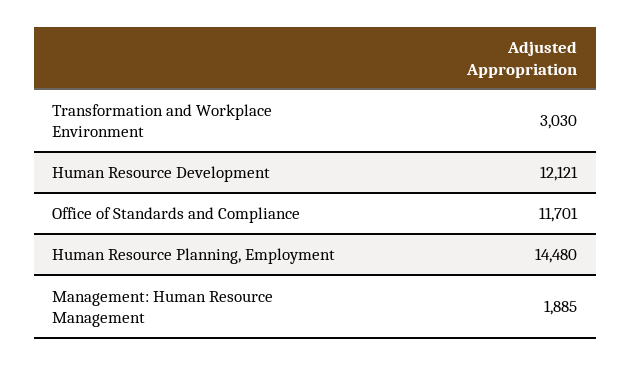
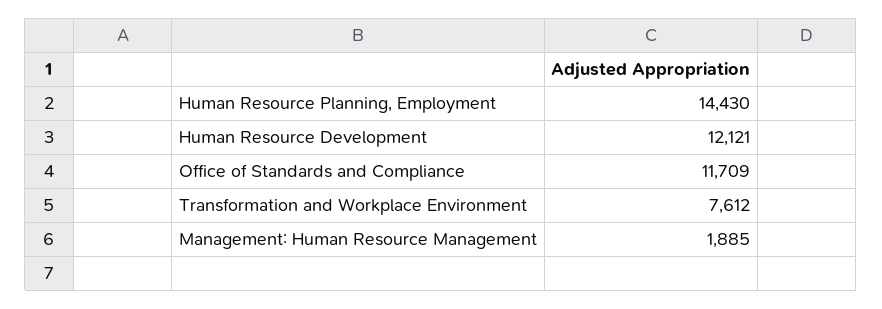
Transformation and Workplace Environment: 3030 -> 7612
Office of Standards and Compliance: 11701 -> 11709
Human Resource Planning, Employment: 14480 -> 14430

